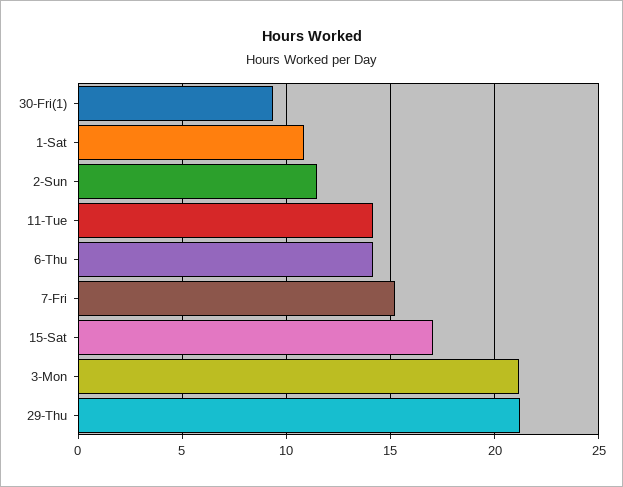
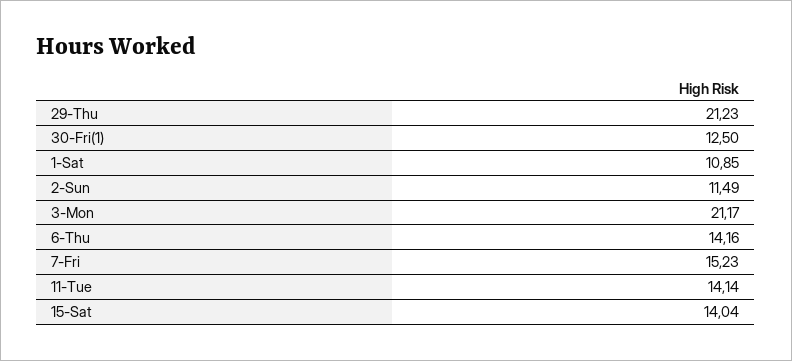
30-Fri(1): 9.5 -> 12.5
15-Sat: 17 -> 14.04

